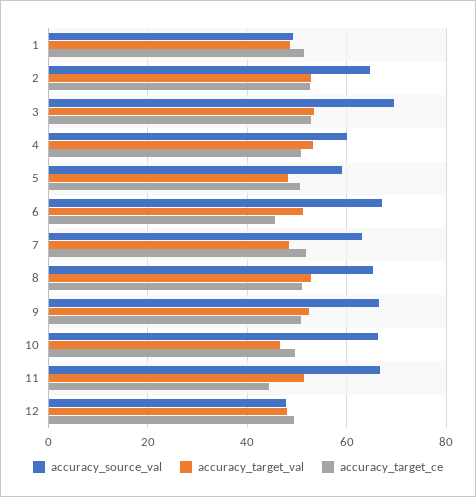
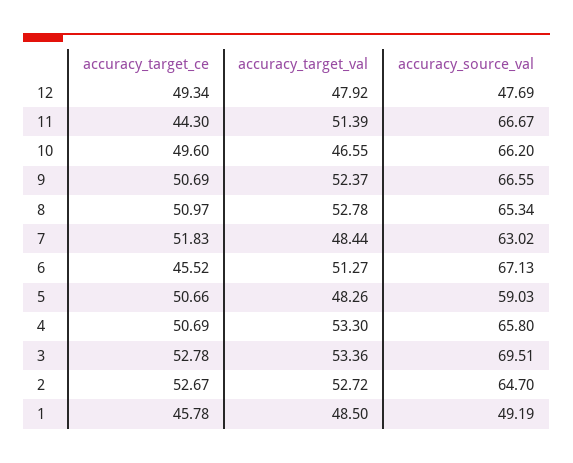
accuracy_target_ce, 1: 52 -> 45.78
accuracy_source_val, 4: 60 -> 65.8

